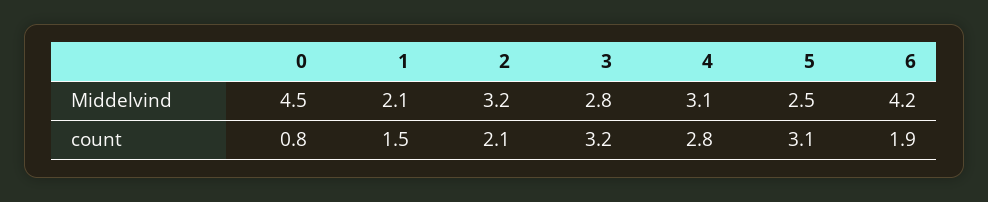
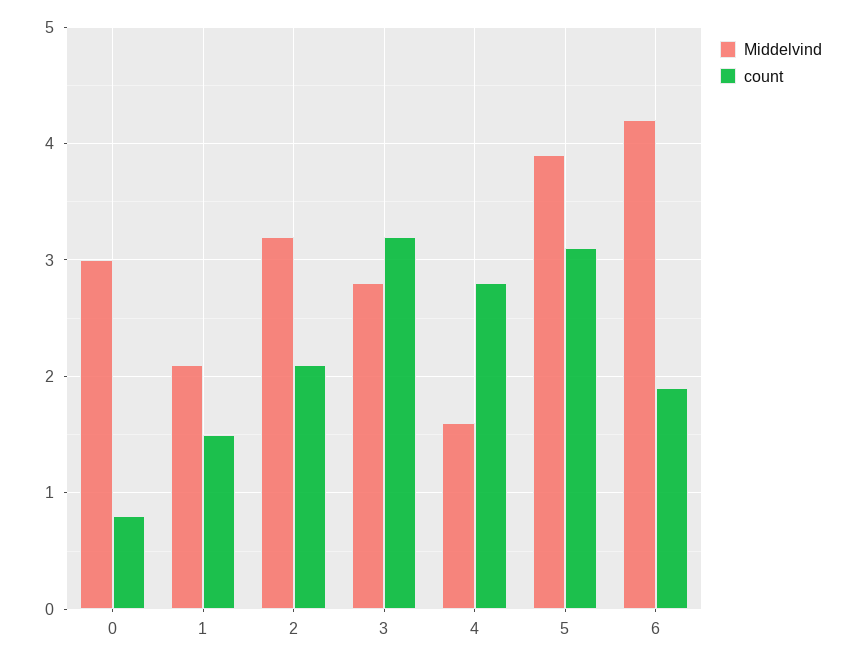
Middelvind, 0: 4.5 -> 3
Middelvind, 4: 3.1 -> 1.6
Middelvind, 5: 2.5 -> 3.9

